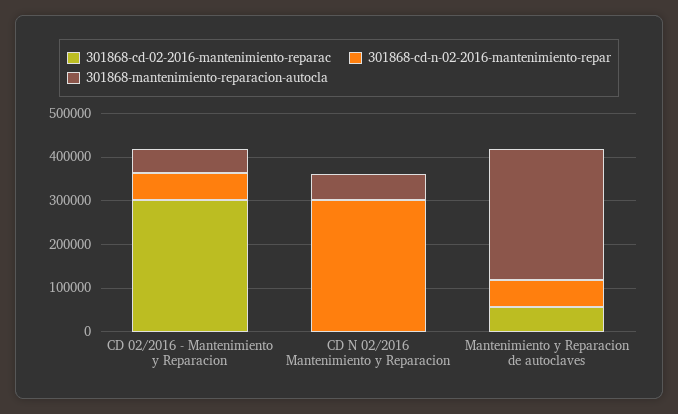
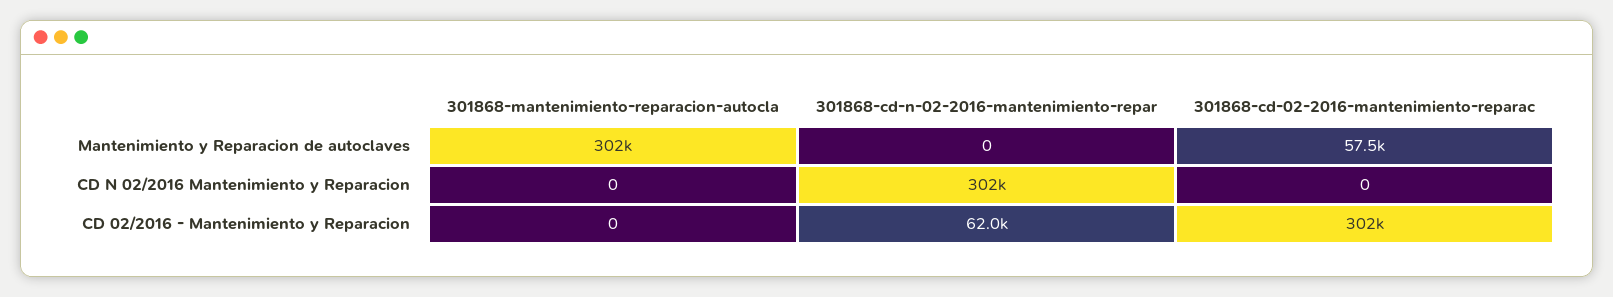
301868-mantenimiento-reparacion-autocla, CD 02/2016 - Mantenimiento y Reparacion: 60000 -> 0
301868-mantenimiento-reparacion-autocla, CD N 02/2016 Mantenimiento y Reparacion: 60000 -> 0
301868-cd-n-02-2016-mantenimiento-repar, Mantenimiento y Reparacion de autoclaves: 60000 -> 0

